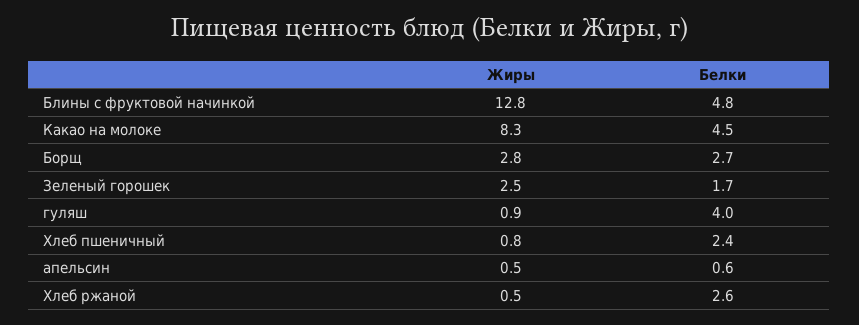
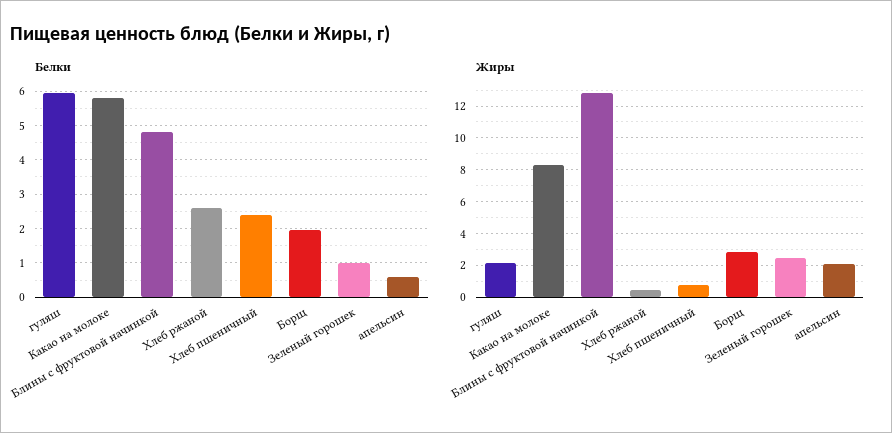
Белки, Какао на молоке: 4.5 -> 5.8
Белки, Борщ: 2.7 -> 2
Белки, Зеленый горошек: 1.7 -> 1
Жиры, гуляш: 0.9 -> 2
Белки, гуляш: 4 -> 6
Жиры, апельсин: 0.5 -> 2

